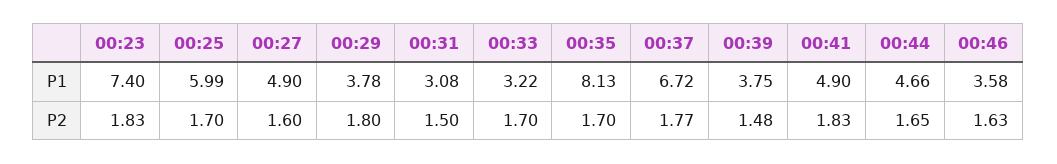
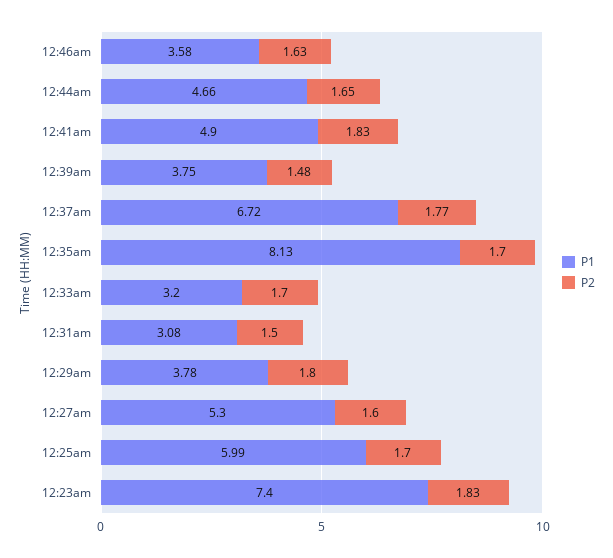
P1, 00:27: 4.9 -> 5.3
P1, 00:33: 3.22 -> 3.2

